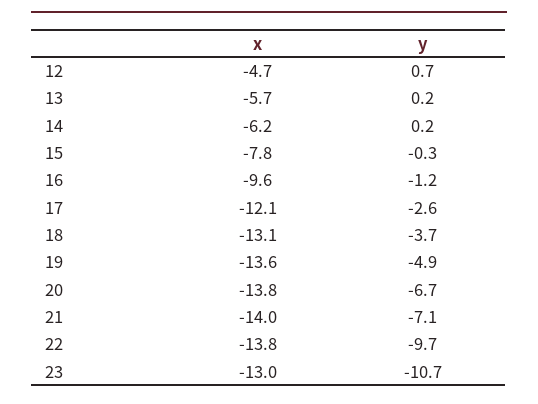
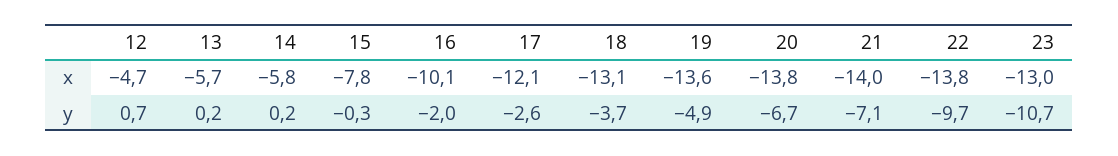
x, 14: -6.2 -> -5.8
x, 16: -9.6 -> -10.1
y, 16: -1.2 -> -2

